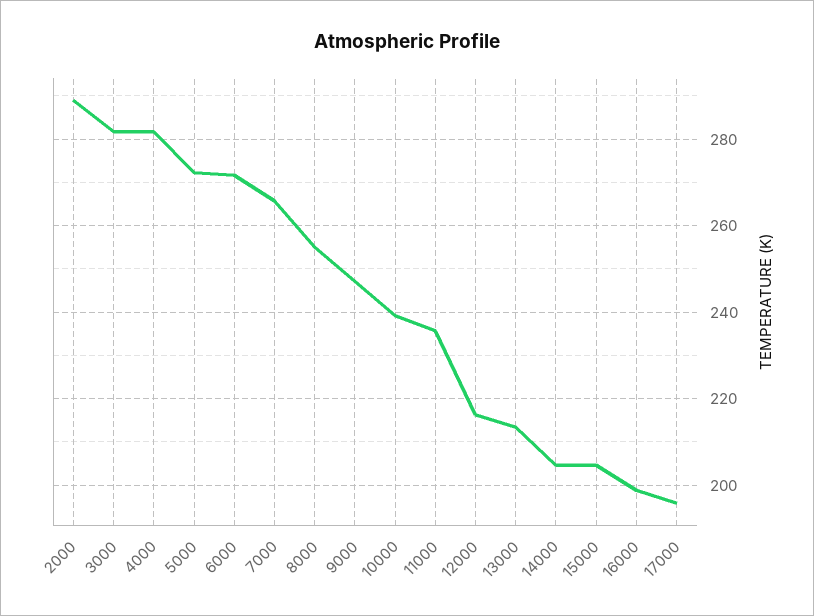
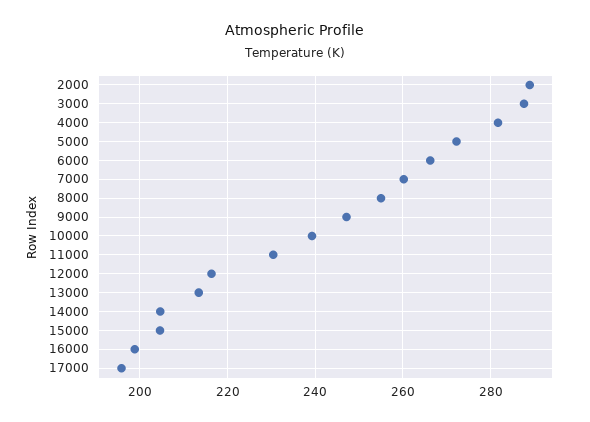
3000: 282 -> 288
6000: 272 -> 266
7000: 266 -> 260
11000: 236 -> 230

